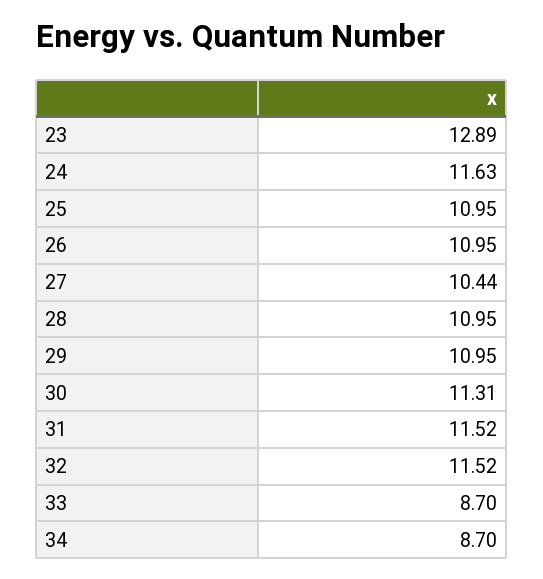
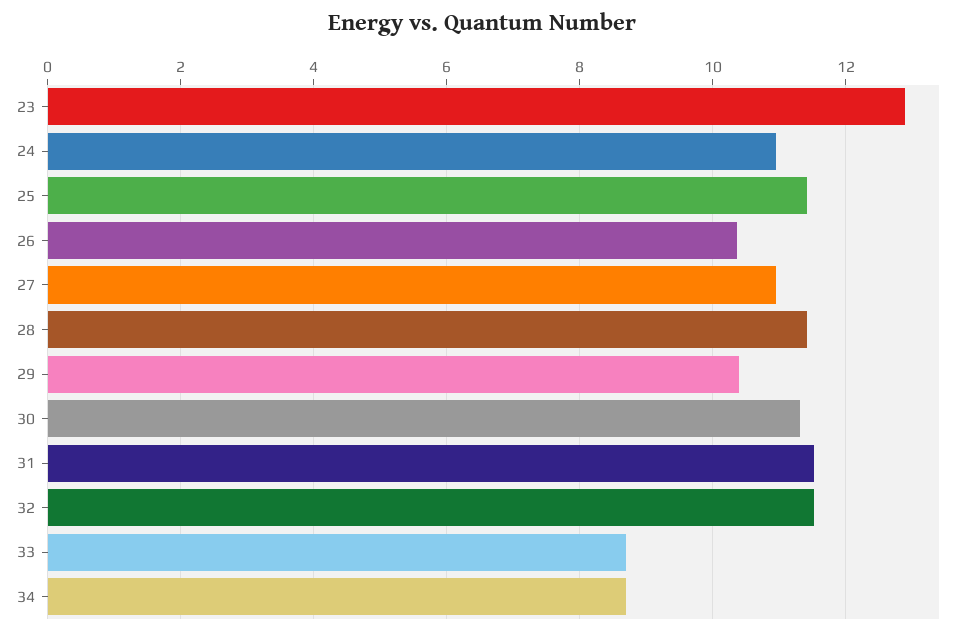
24: 11.63 -> 11
25: 10.95 -> 11.4
26: 10.95 -> 10.4
27: 10.44 -> 11
28: 10.95 -> 11.4
29: 10.95 -> 10.4

